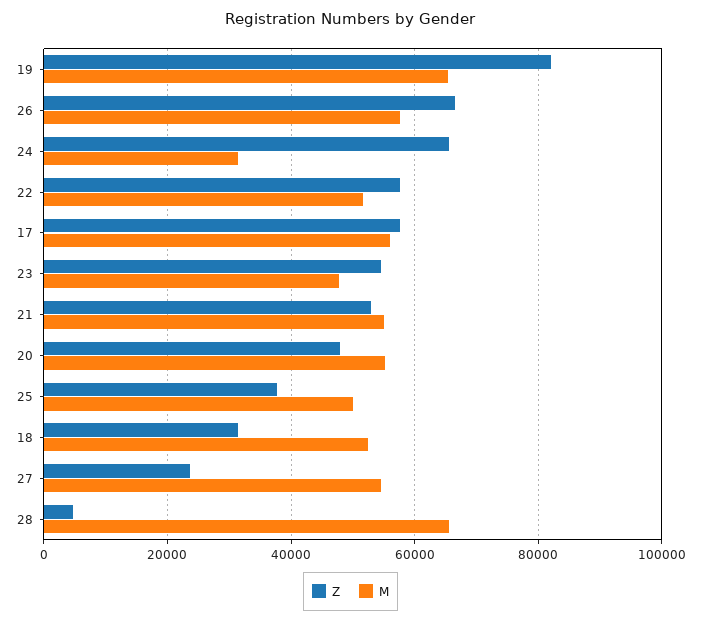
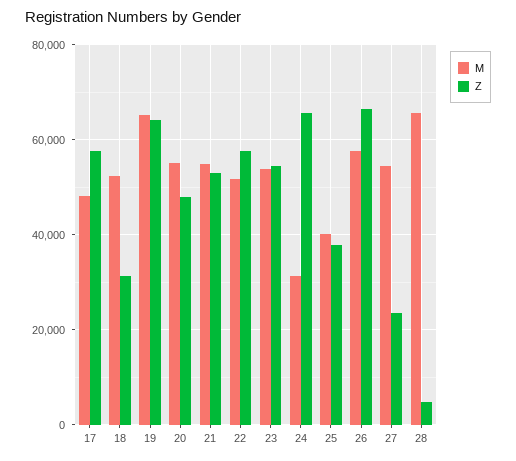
Z, 19: 82000 -> 64000
M, 17: 56000 -> 48000
M, 23: 48000 -> 54000
M, 25: 50000 -> 40000

